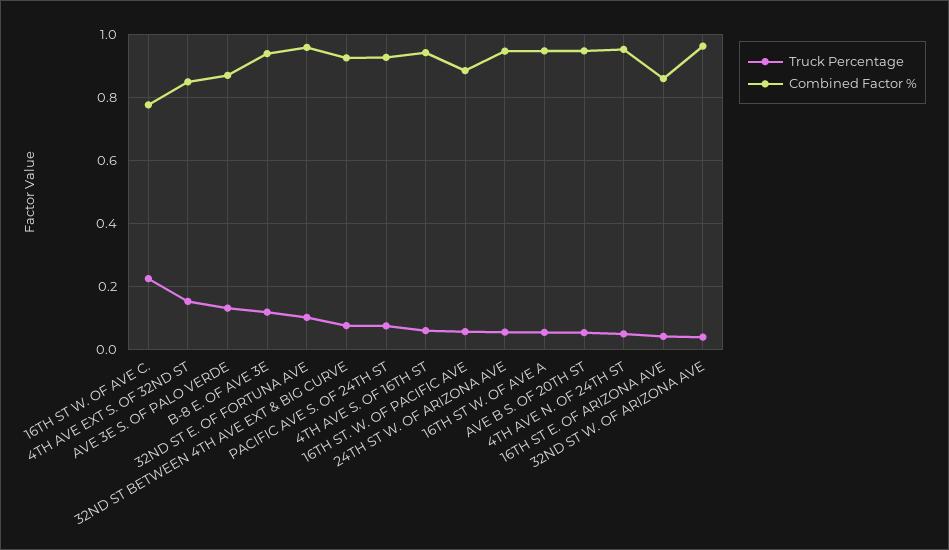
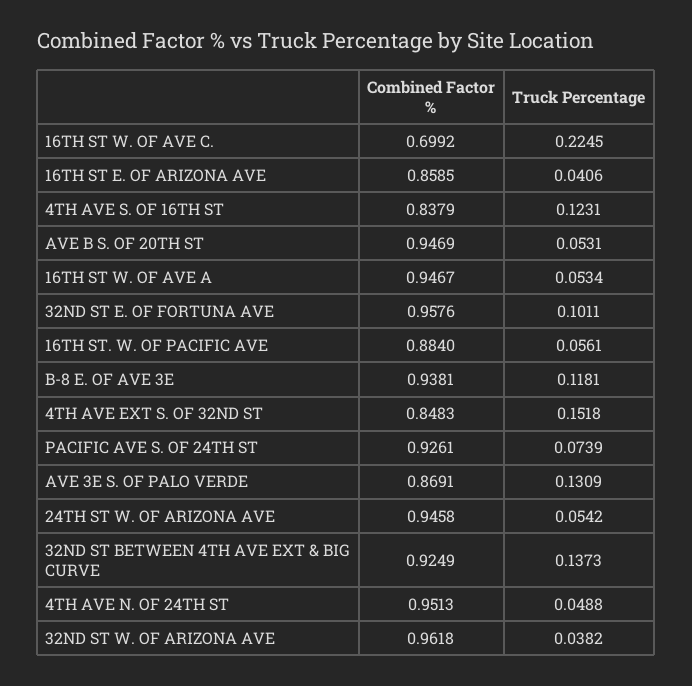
Combined Factor %, 16TH ST W. OF AVE C.: 0.78 -> 0.6992
Truck Percentage, 32ND ST BETWEEN 4TH AVE EXT & BIG CURVE: 0.08 -> 0.1373
Truck Percentage, 4TH AVE S. OF 16TH ST: 0.06 -> 0.1231
Combined Factor %, 4TH AVE S. OF 16TH ST: 0.94 -> 0.8379

